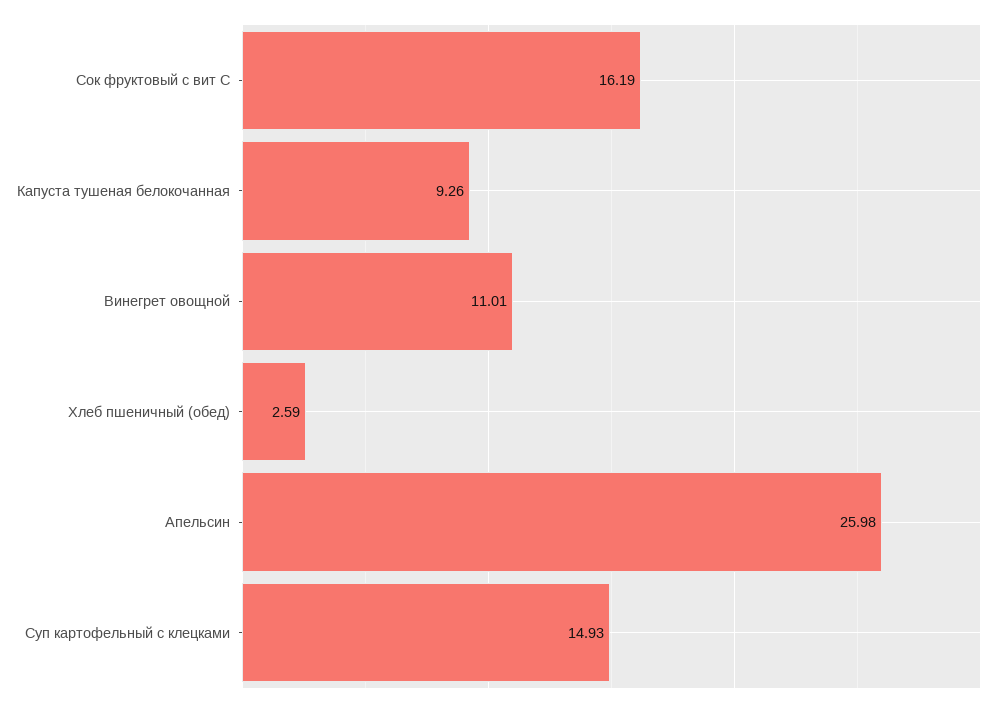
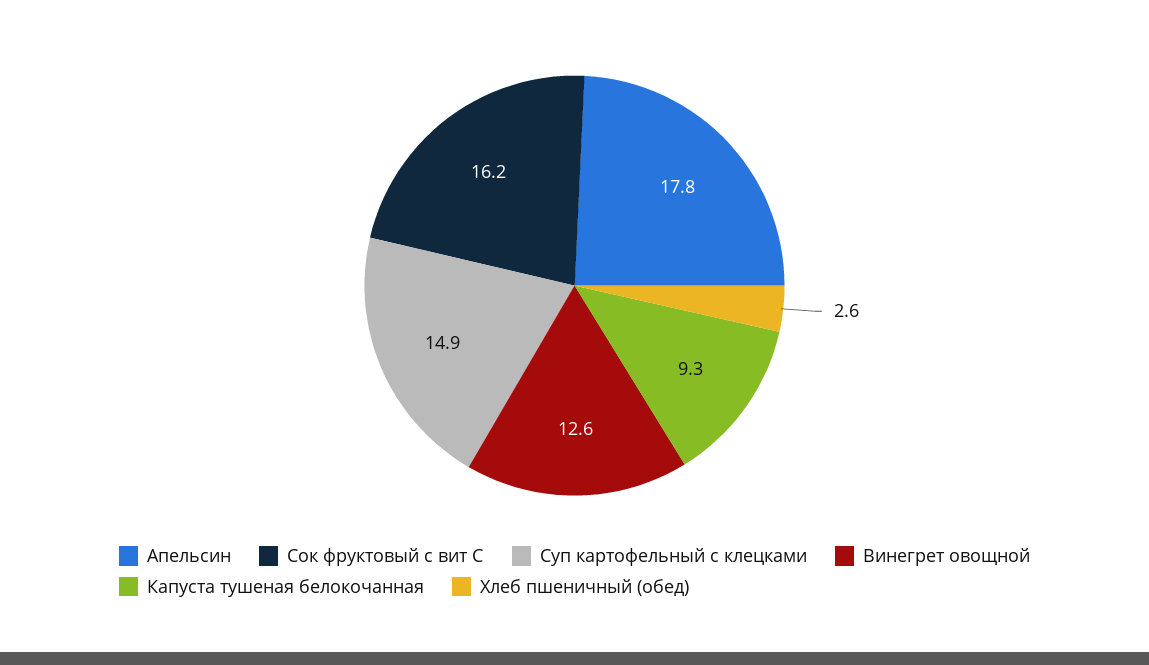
Винегрет овощной: 11.01 -> 12.6
Апельсин: 25.98 -> 17.8

